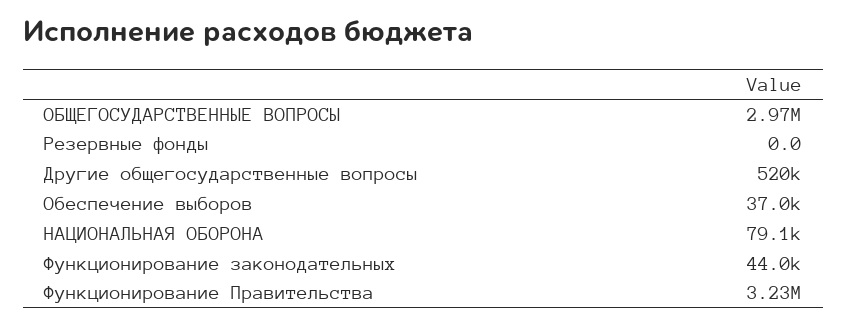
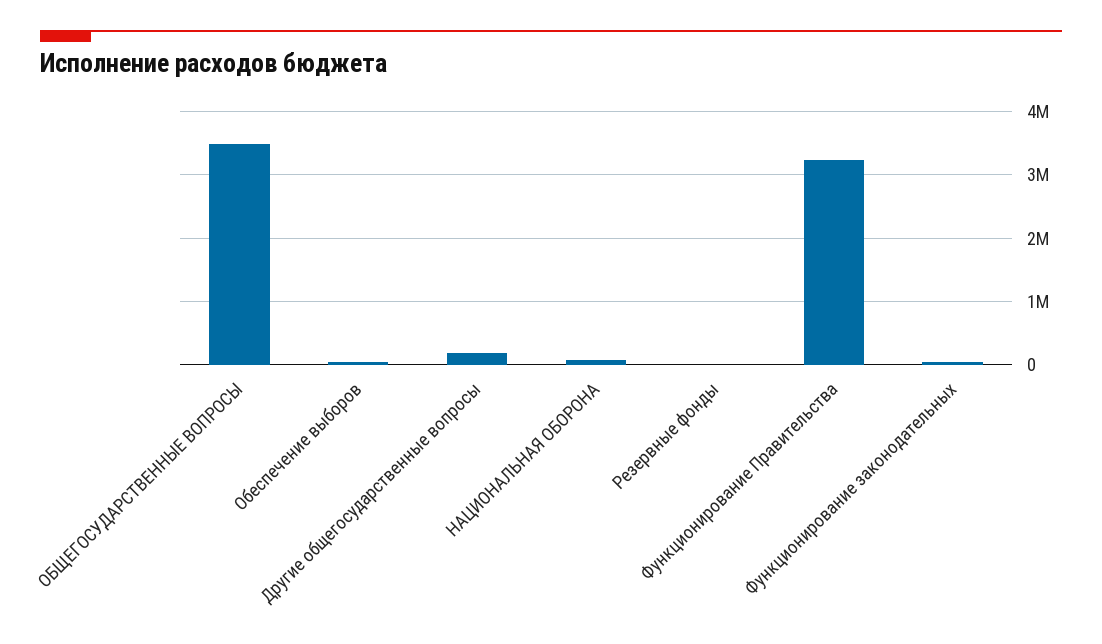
ОБЩЕГОСУДАРСТВЕННЫЕ ВОПРОСЫ: 2970000 -> 3500000
Другие общегосударственные вопросы: 520000 -> 200000

